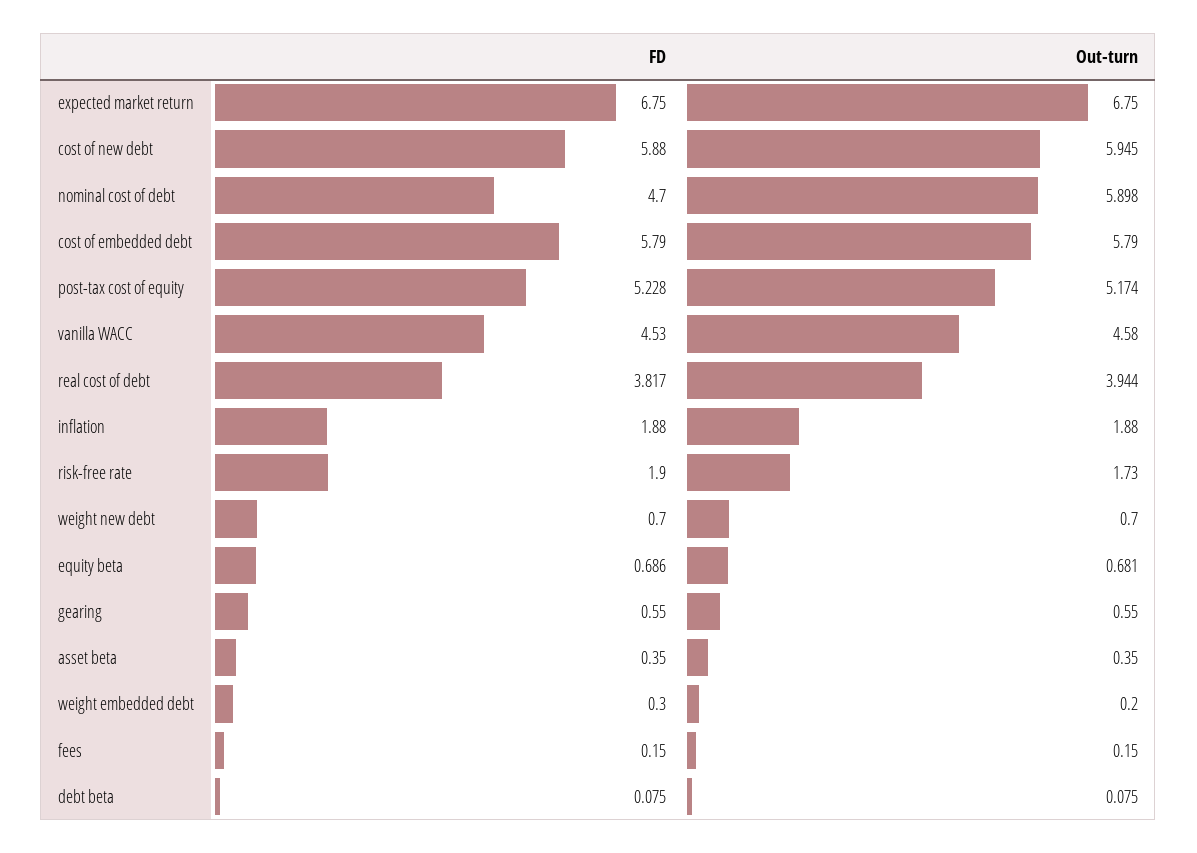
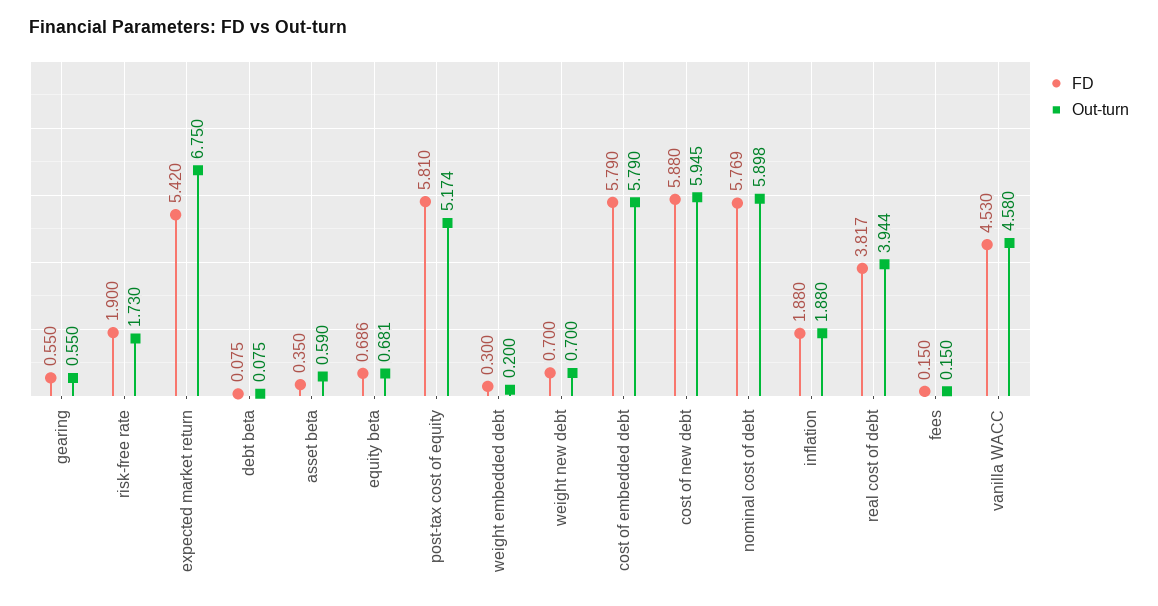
FD, expected market return: 6.75 -> 5.42
FD, nominal cost of debt: 4.7 -> 5.769
FD, post-tax cost of equity: 5.228 -> 5.81
Out-turn, asset beta: 0.35 -> 0.59

